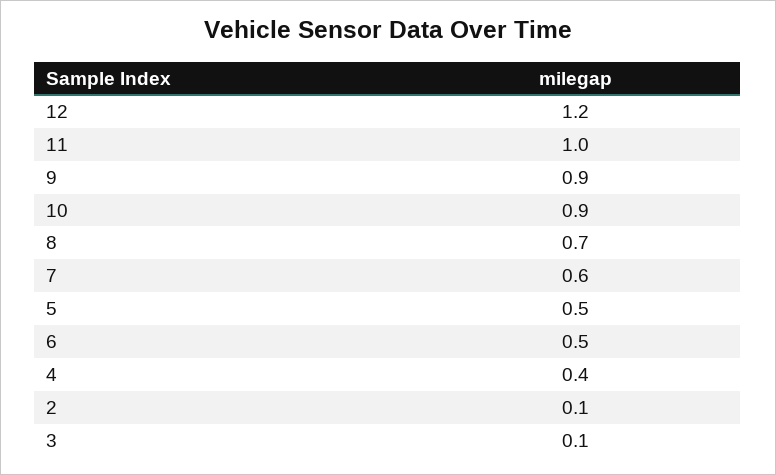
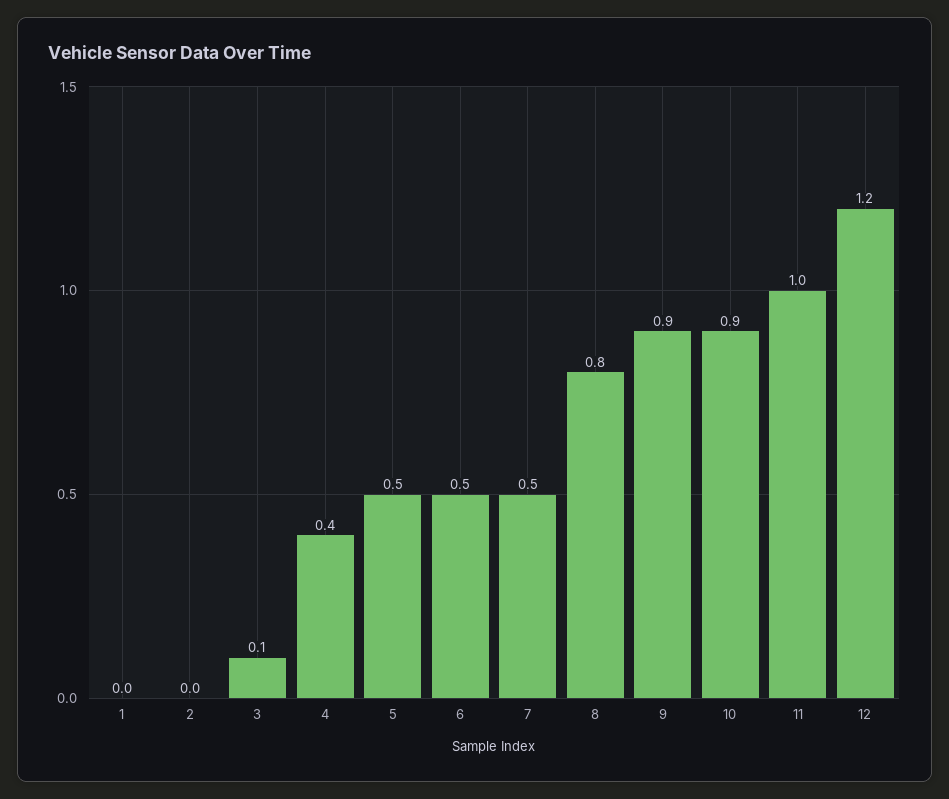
8: 0.7 -> 0.8
7: 0.6 -> 0.5
2: 0.1 -> 0
1: none -> 0

